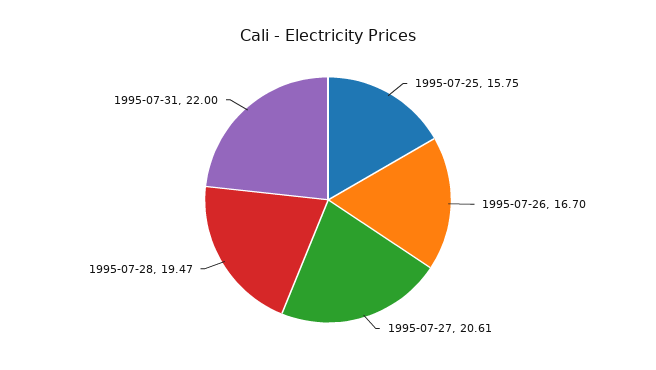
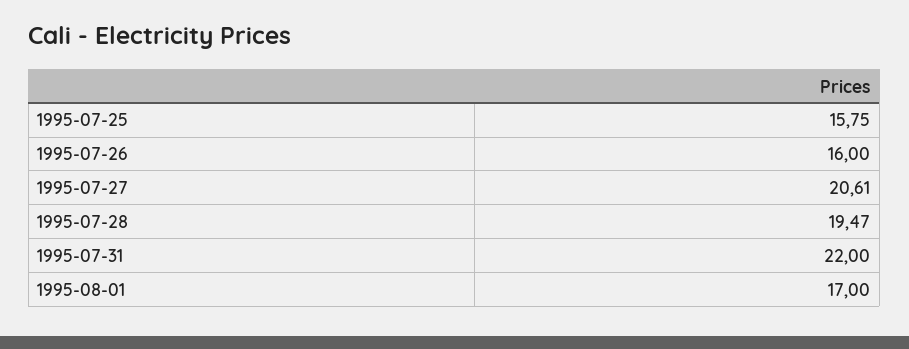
1995-07-26: 16.7 -> 16
1995-08-01: none -> 17

